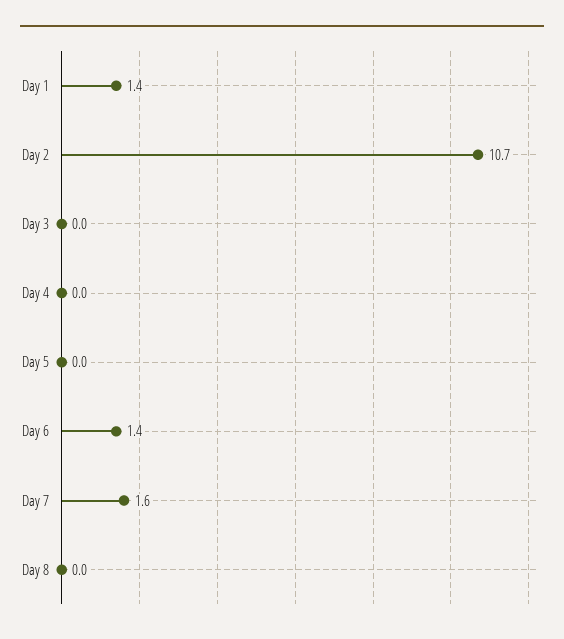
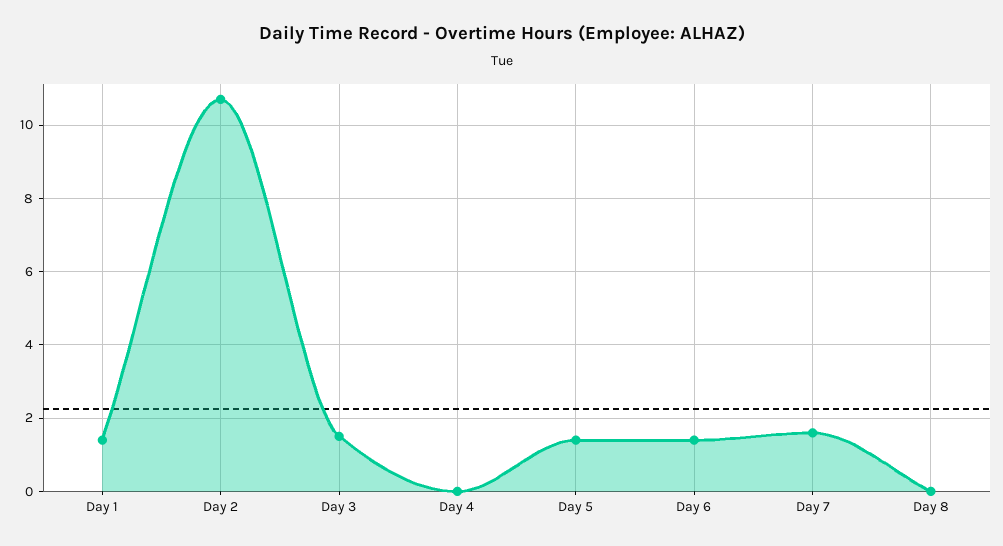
Day 3: 0 -> 1.5
Day 5: 0 -> 1.5

